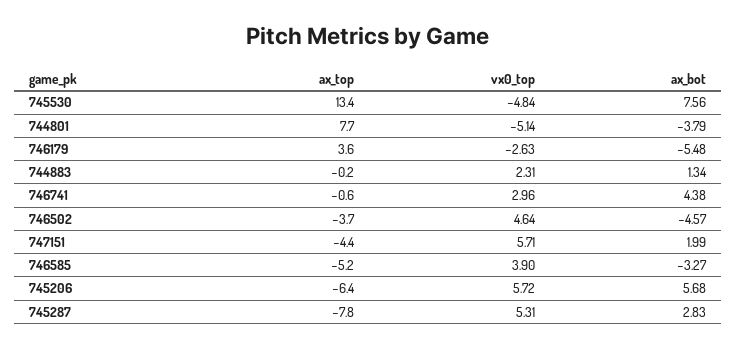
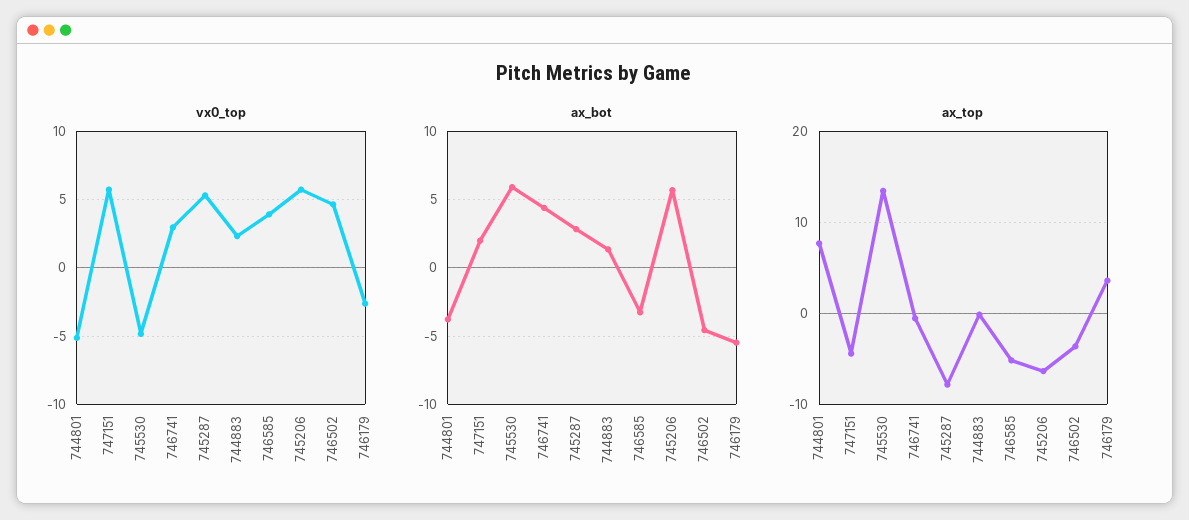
ax_bot, 745530: 7.56 -> 6

